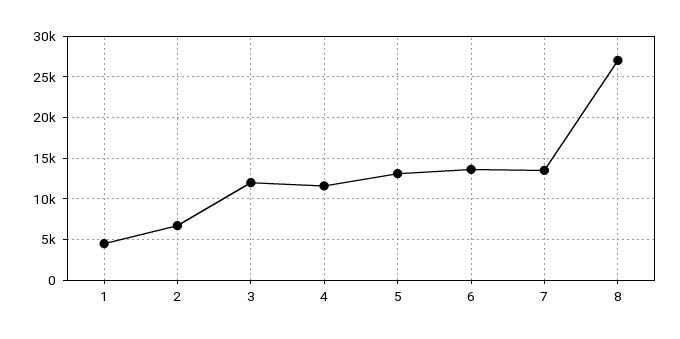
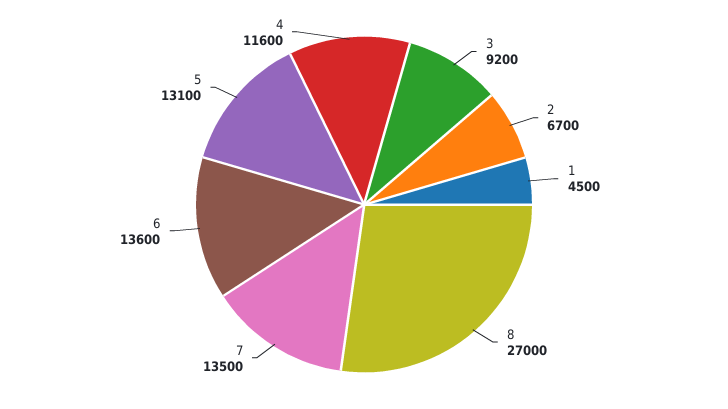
3: 12000 -> 9200

